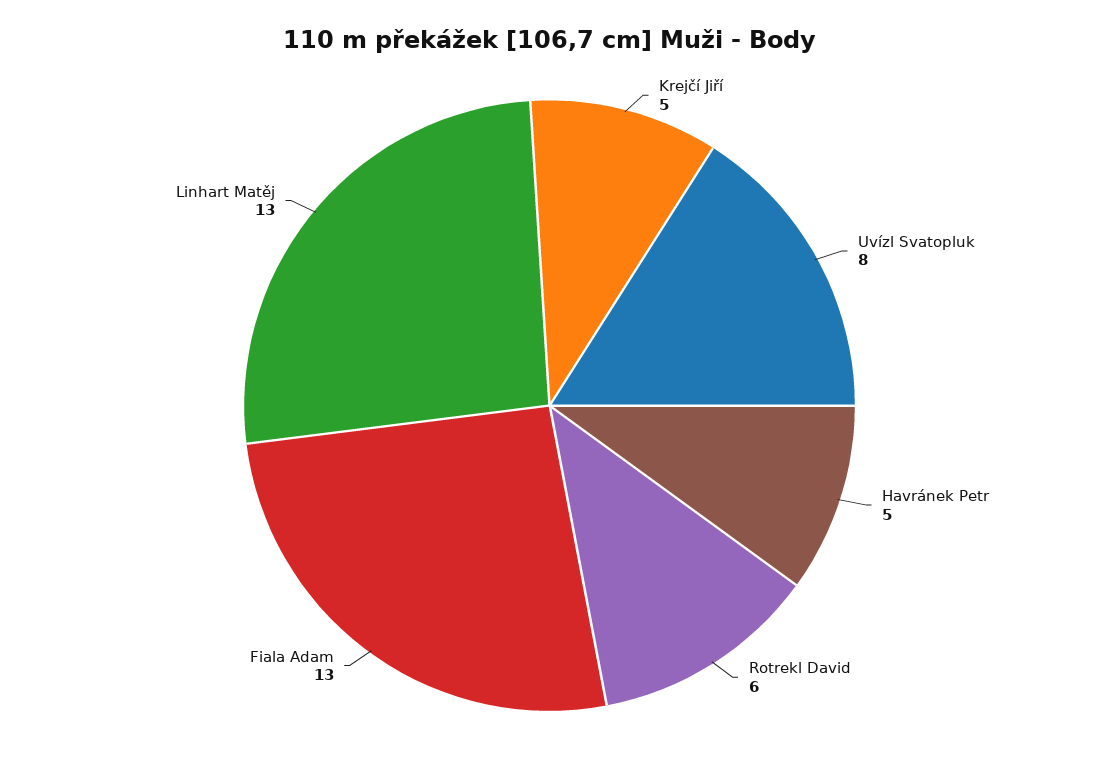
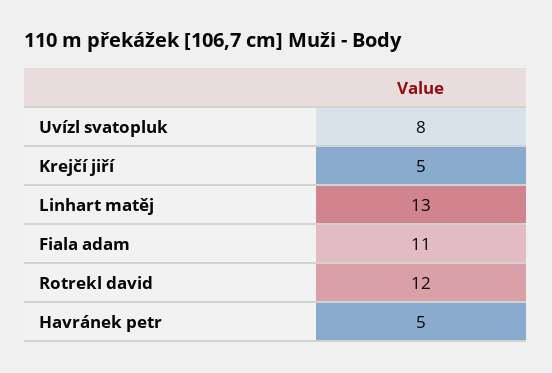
Rotrekl David: 6 -> 12
Fiala Adam: 13 -> 11

